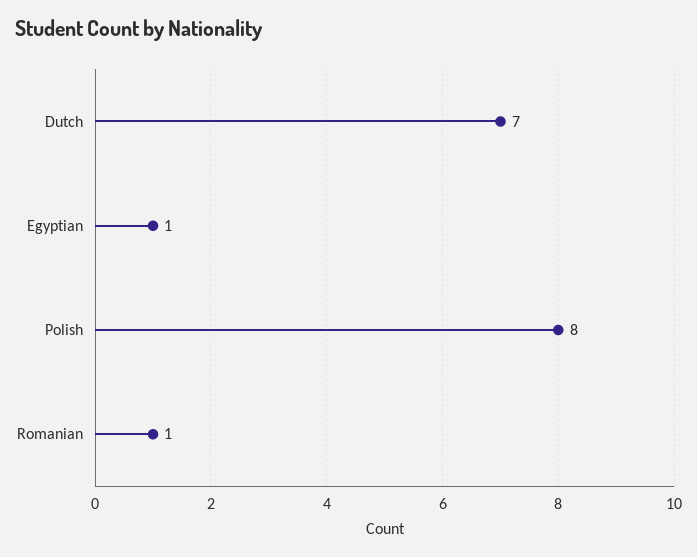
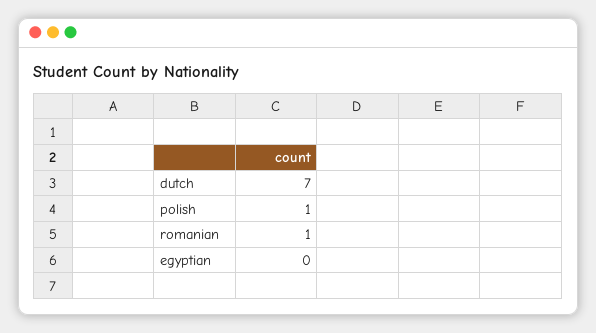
Egyptian: 1 -> 0
Polish: 8 -> 1

